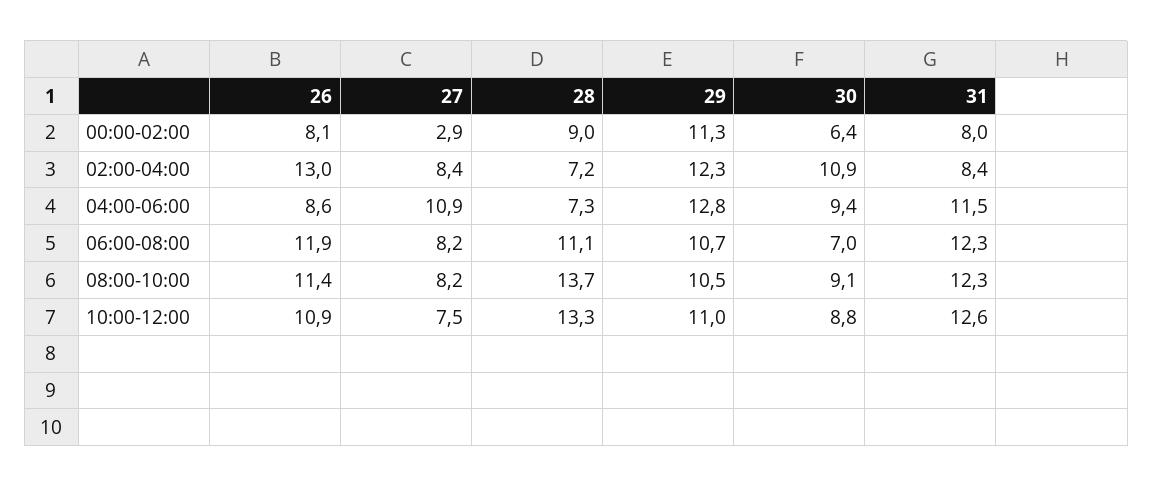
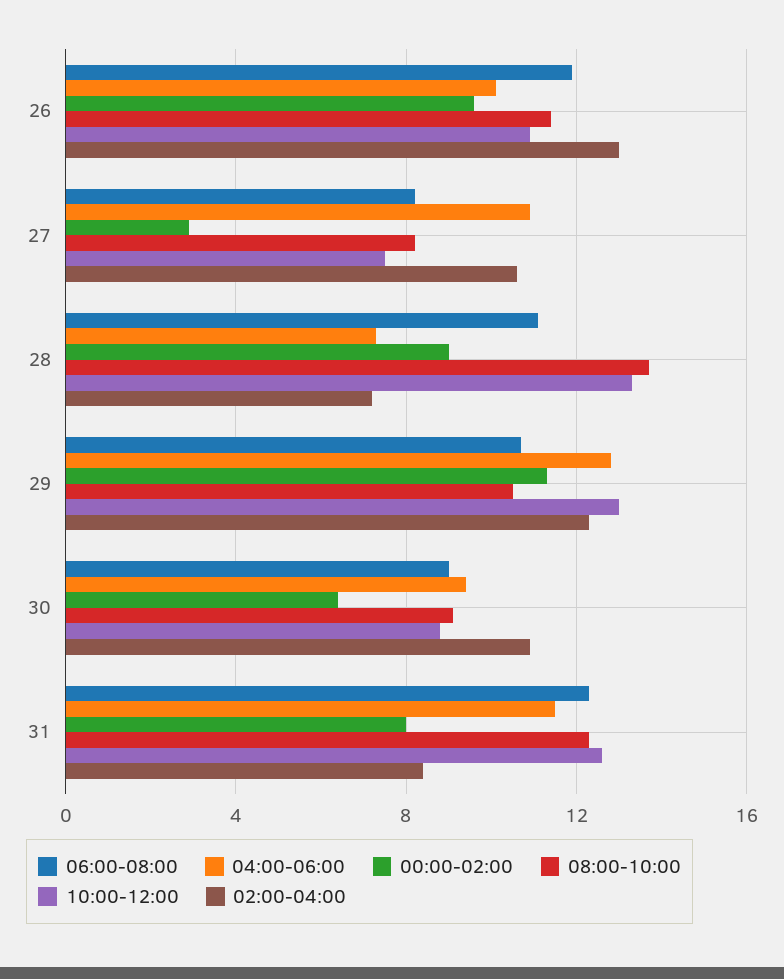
00:00-02:00, 26: 8.1 -> 9.5
02:00-04:00, 27: 8.4 -> 10.5
04:00-06:00, 26: 8.6 -> 10
06:00-08:00, 30: 7 -> 9
10:00-12:00, 29: 11 -> 13

